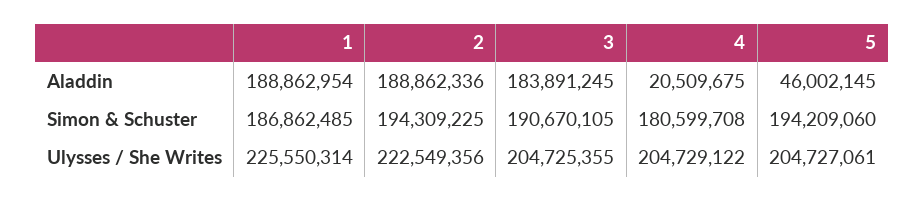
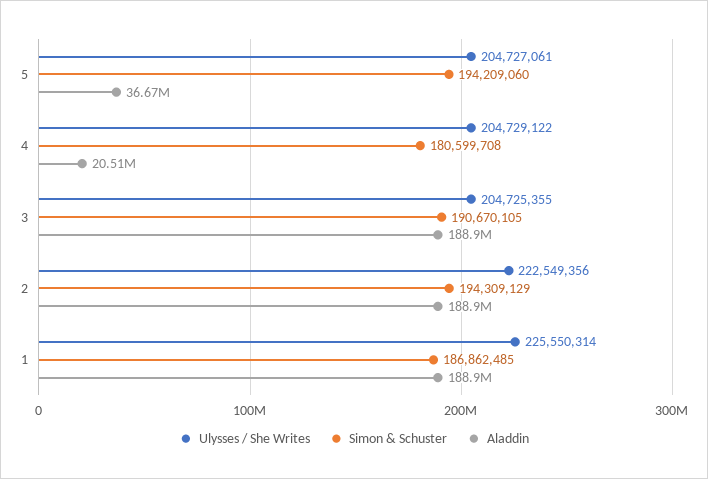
Aladdin, 3: 183891245 -> 188900000
Aladdin, 5: 46002145 -> 36670000
Simon & Schuster, 2: 194309225 -> 194309129

